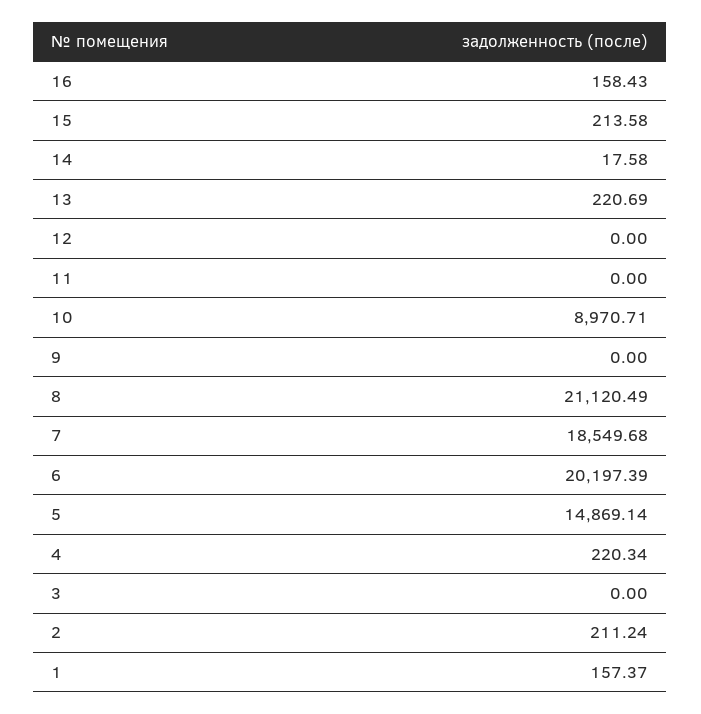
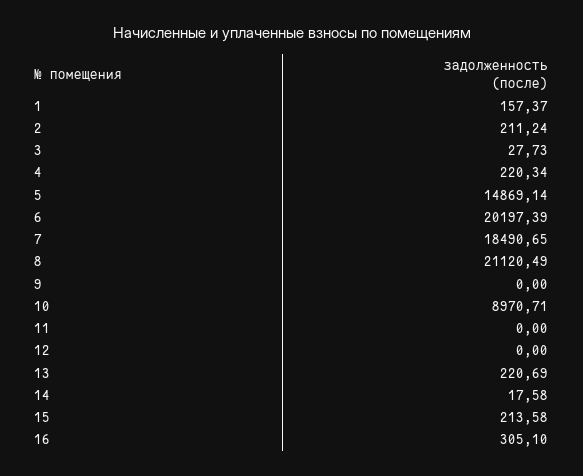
16: 158.43 -> 305.1
7: 18549.68 -> 18490.65
3: 0 -> 27.73

